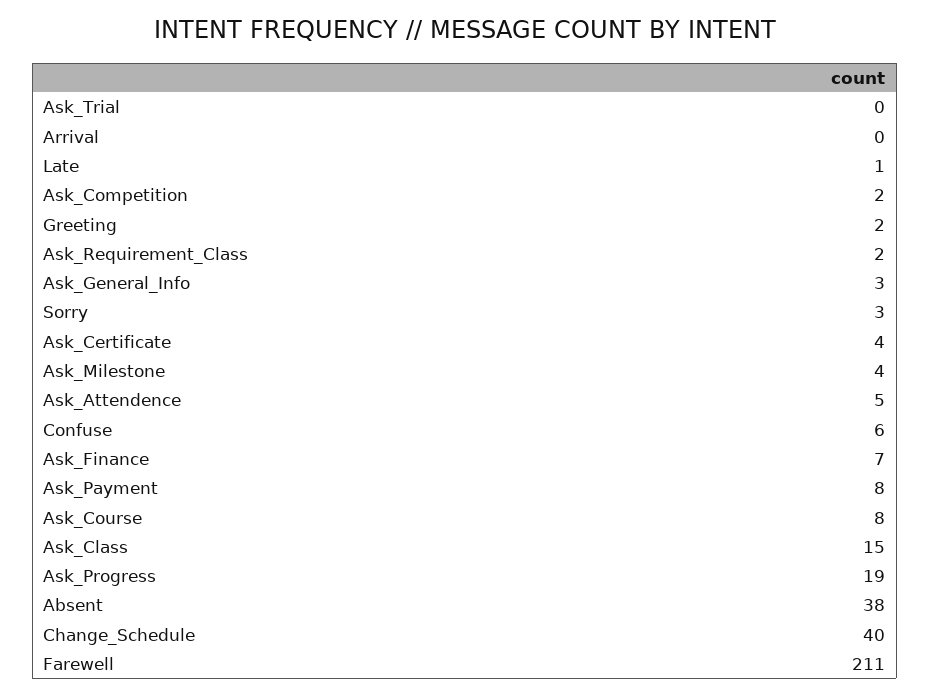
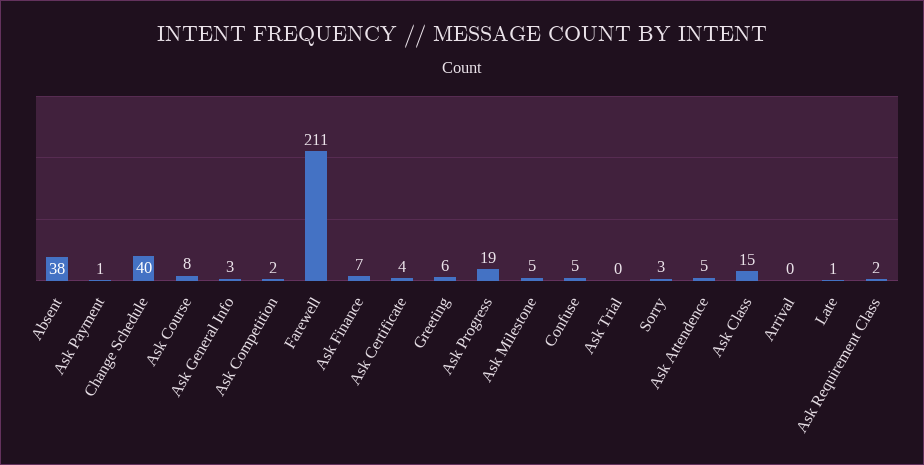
Greeting: 2 -> 6
Ask_Milestone: 4 -> 5
Confuse: 6 -> 5
Ask_Payment: 8 -> 1

